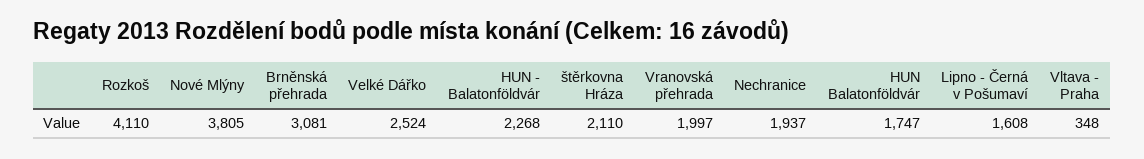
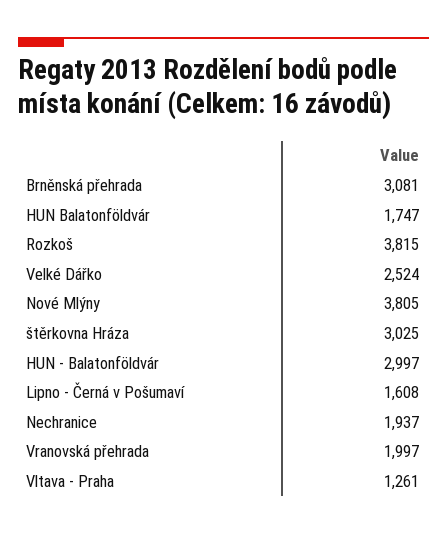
Rozkoš: 4110 -> 3815
HUN - Balatonföldvár: 2268 -> 2997
štěrkovna Hráza: 2110 -> 3025
Vltava - Praha: 348 -> 1261

